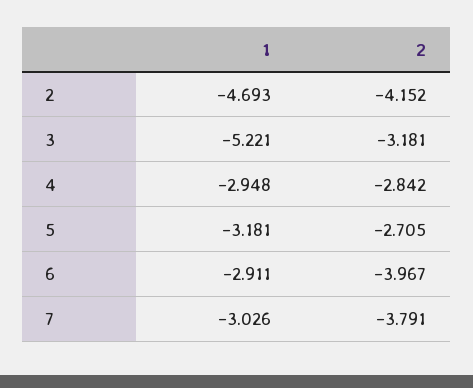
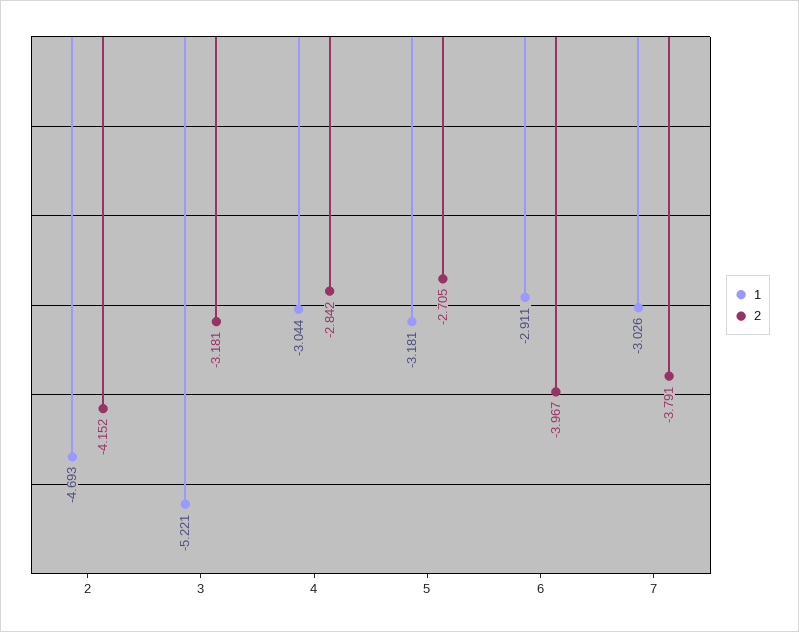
1, 4: -2.948 -> -3.044

